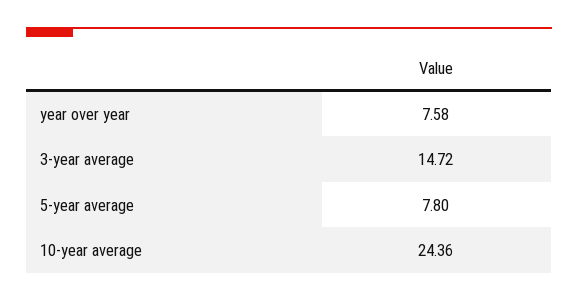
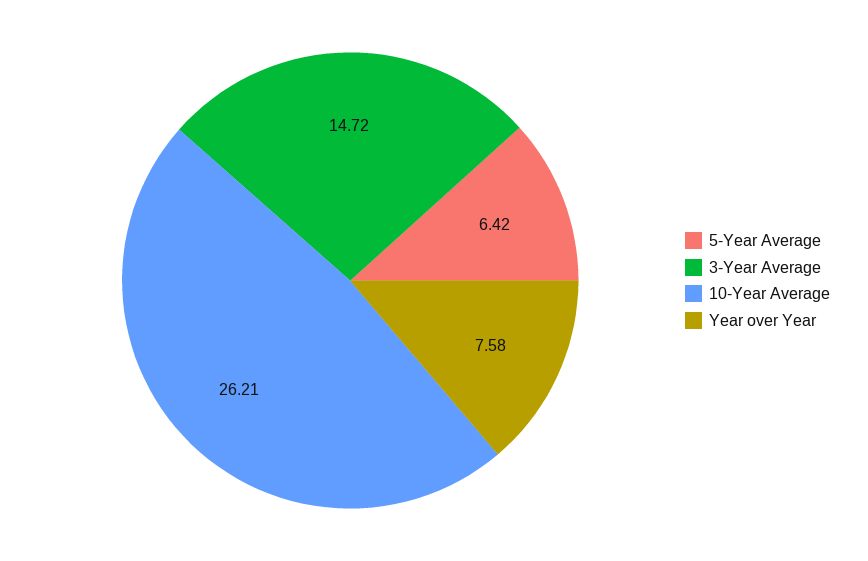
5-year average: 7.8 -> 6.42
10-year average: 24.36 -> 26.21

